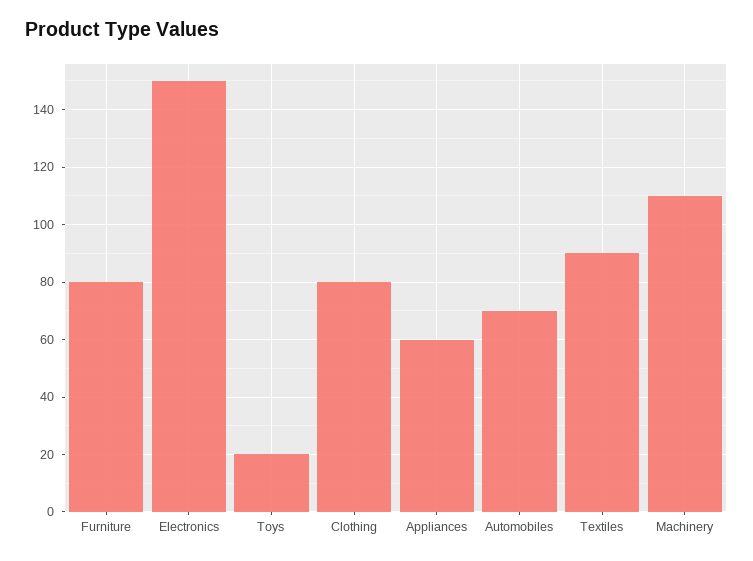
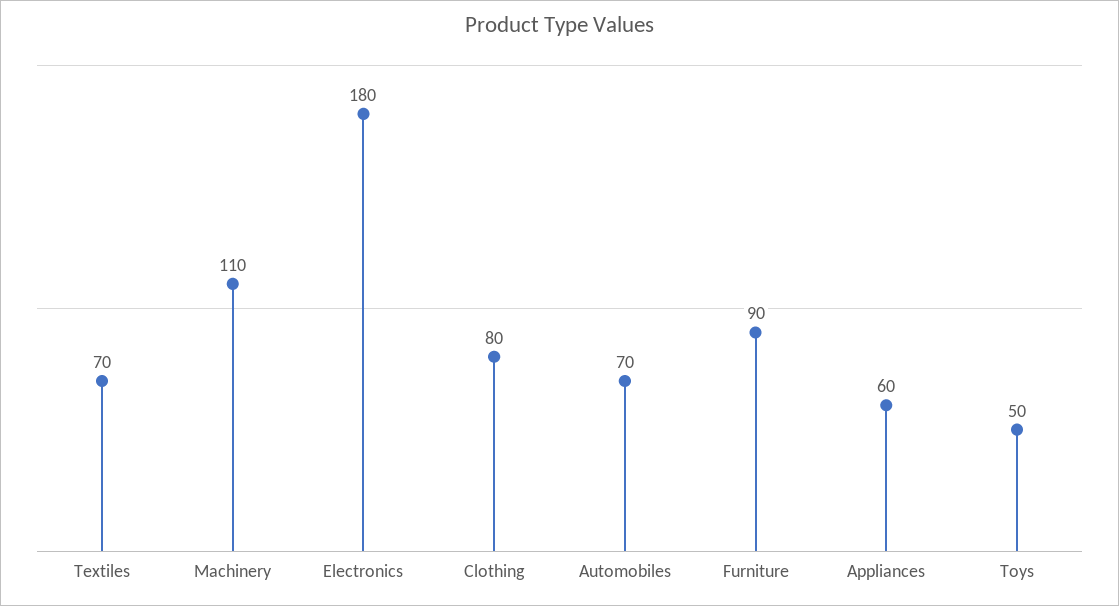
Furniture: 80 -> 90
Electronics: 150 -> 180
Toys: 20 -> 50
Textiles: 90 -> 70

